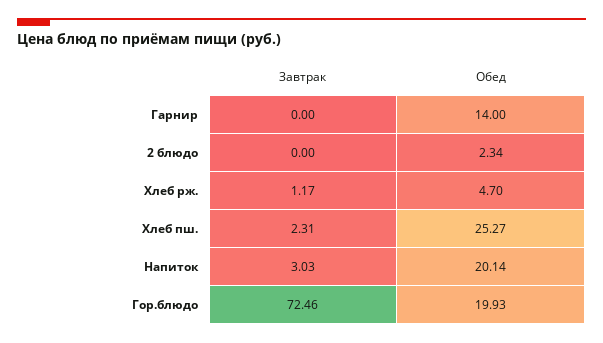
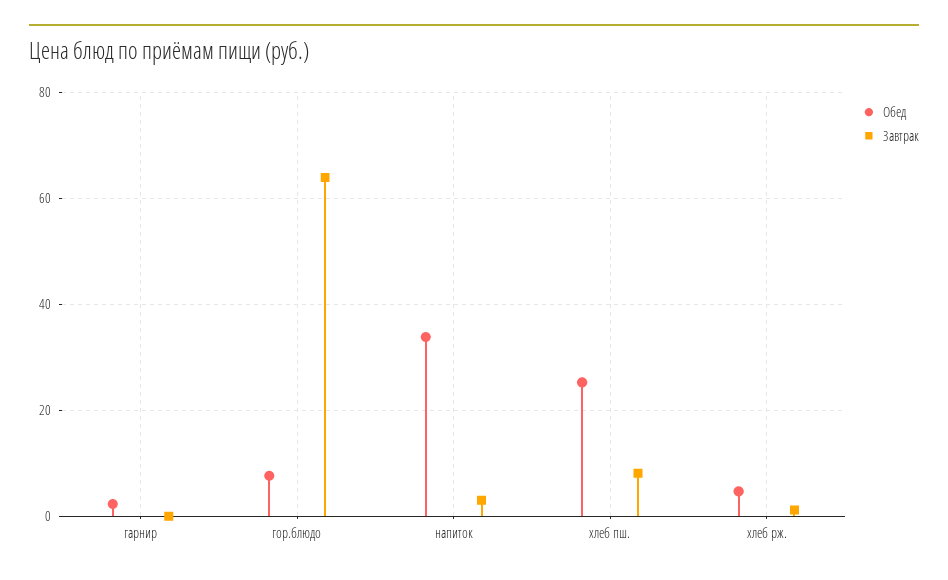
Обед, Гарнир: 14 -> 2
Завтрак, 2 блюдо: 0 -> none
Обед, 2 блюдо: 2.34 -> none
Завтрак, Хлеб пш.: 2.31 -> 8
Обед, Напиток: 20.14 -> 34
Завтрак, Гор.блюдо: 72.46 -> 64
Обед, Гор.блюдо: 19.93 -> 8

